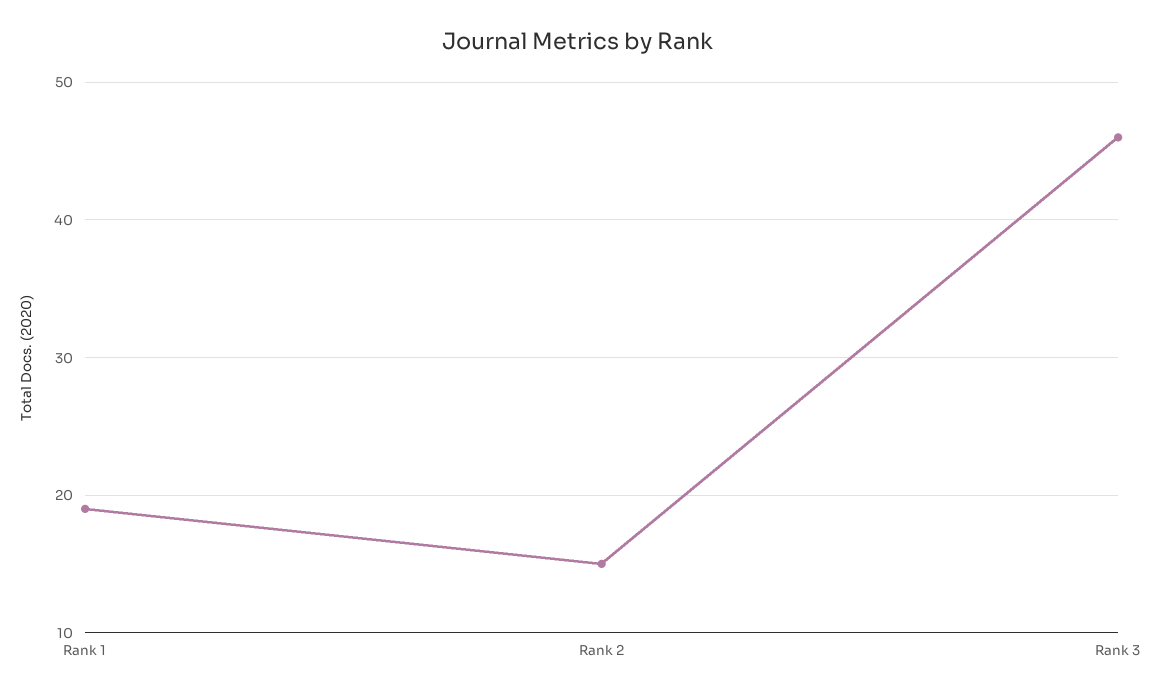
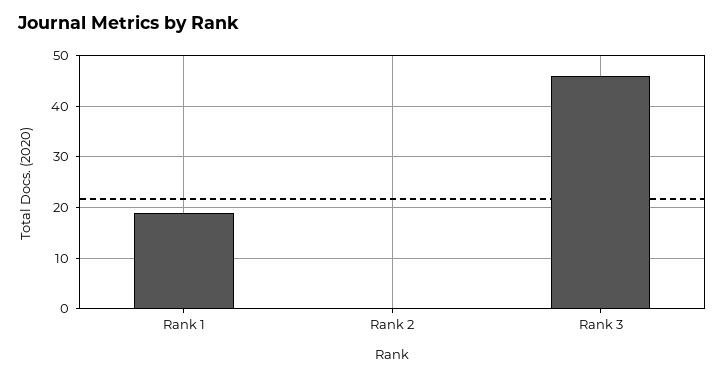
Rank 2: 15 -> 0

